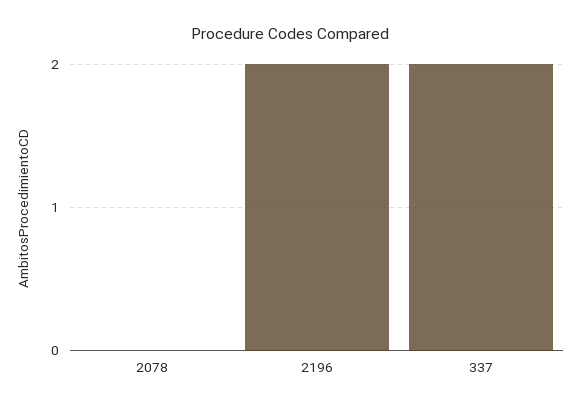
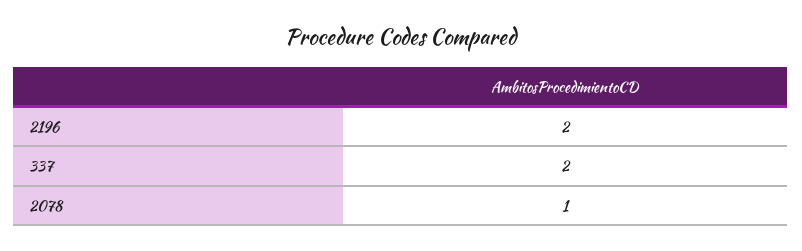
2078: 0 -> 1

